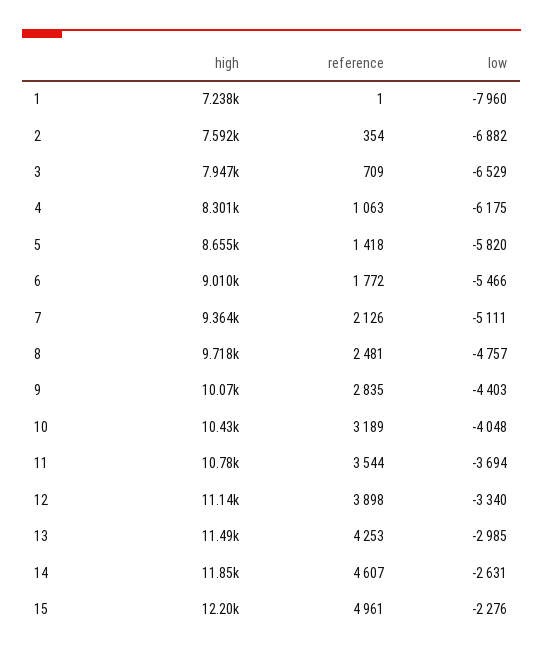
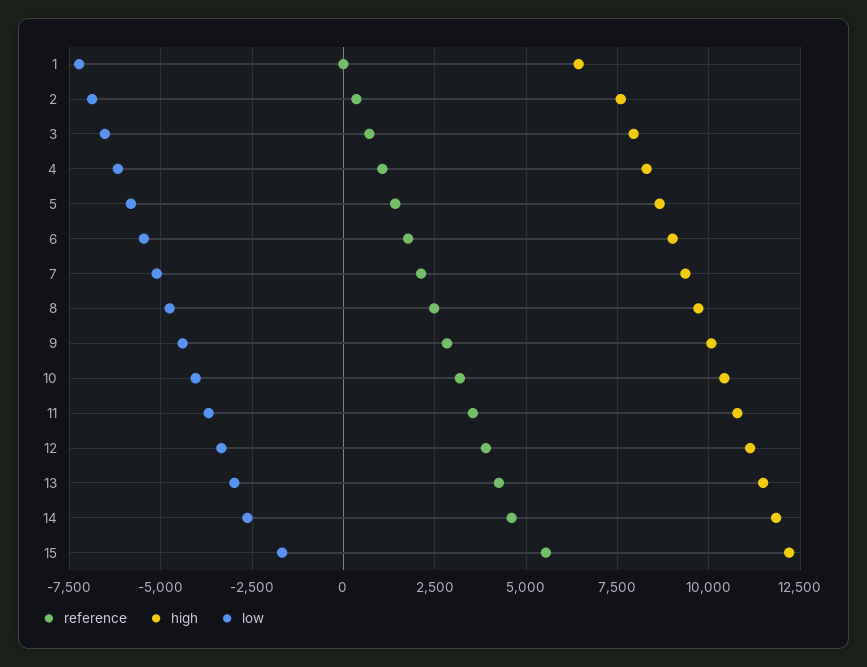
high, 1: 7238 -> 6500
low, 1: -7960 -> -7250
reference, 15: 4961 -> 5500
low, 15: -2276 -> -1750

